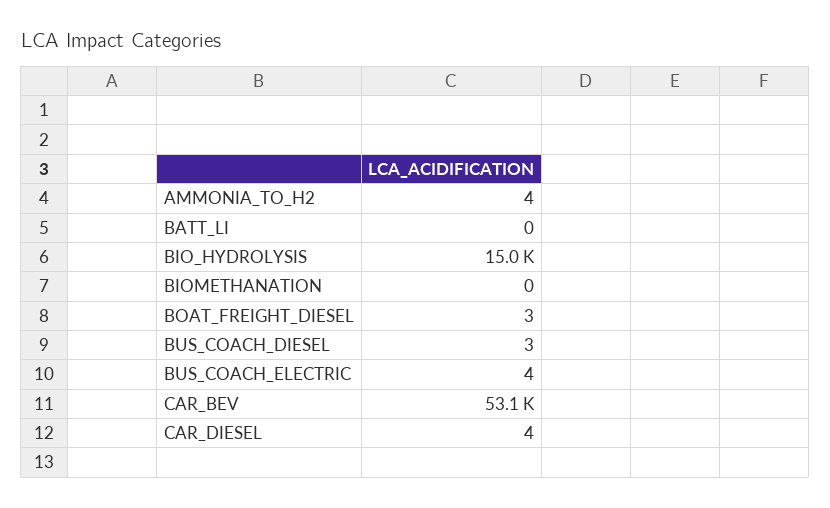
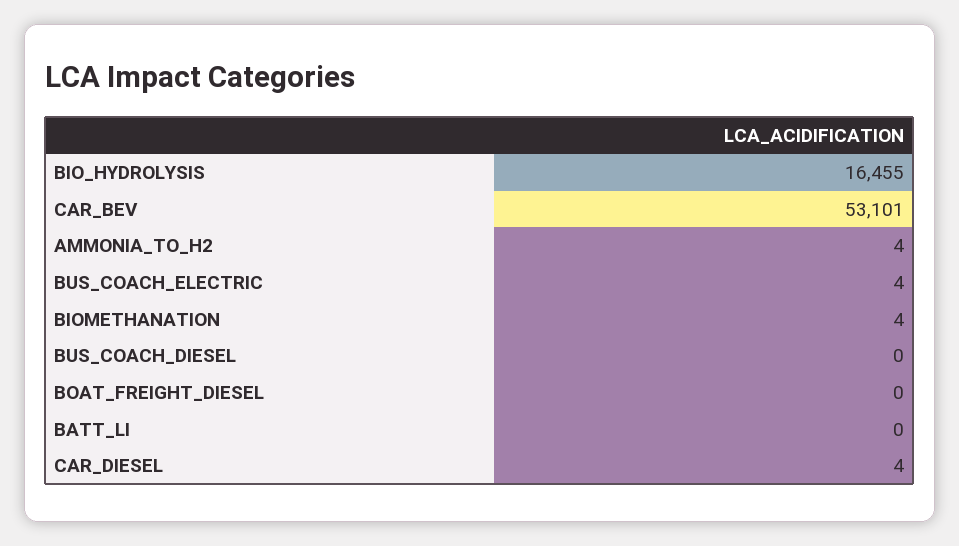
BIO_HYDROLYSIS: 15000 -> 16455
BIOMETHANATION: 0 -> 4
BOAT_FREIGHT_DIESEL: 3 -> 0
BUS_COACH_DIESEL: 3 -> 0

